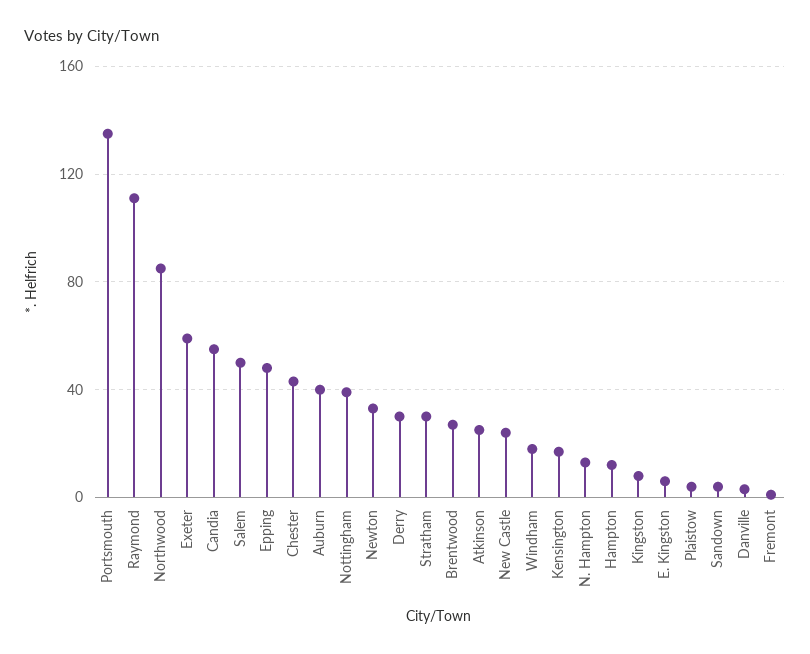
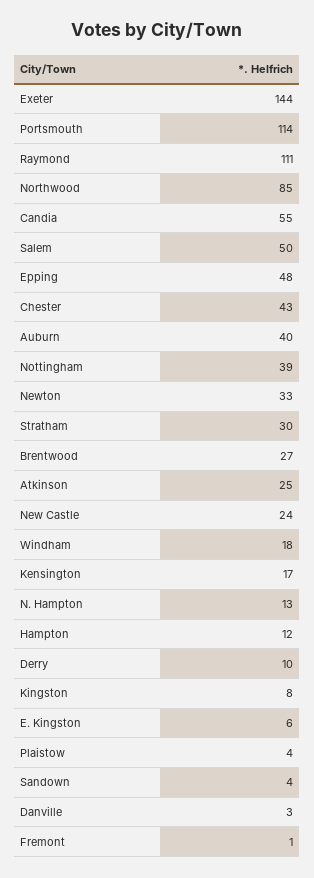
Portsmouth: 135 -> 114
Exeter: 60 -> 144
Derry: 30 -> 10

